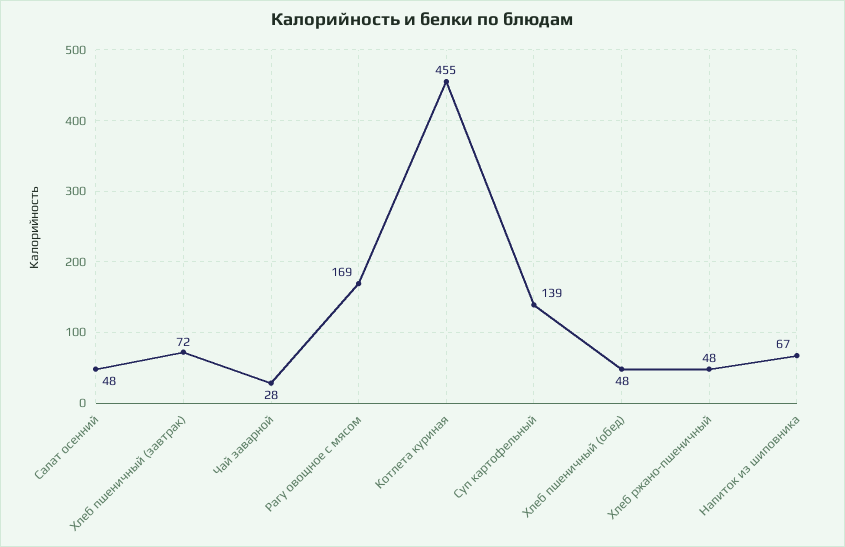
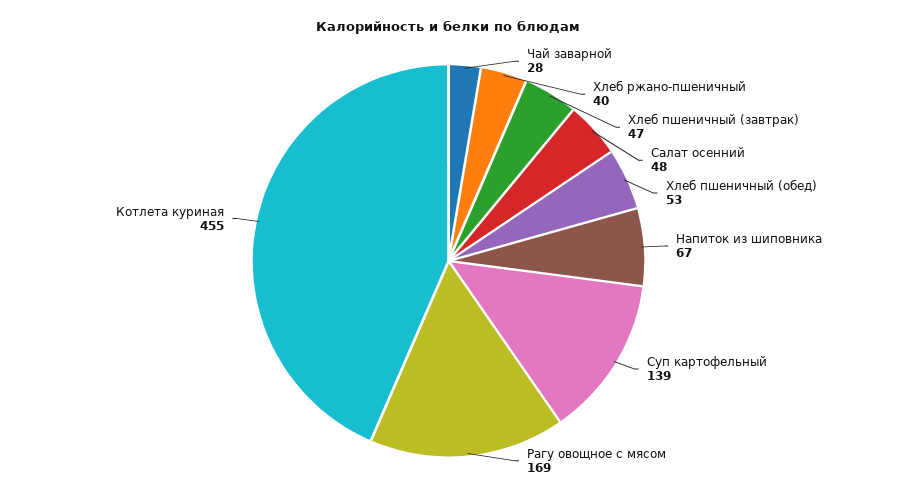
Хлеб пшеничный (завтрак): 72 -> 47
Хлеб пшеничный (обед): 48 -> 53
Хлеб ржано-пшеничный: 48 -> 40

